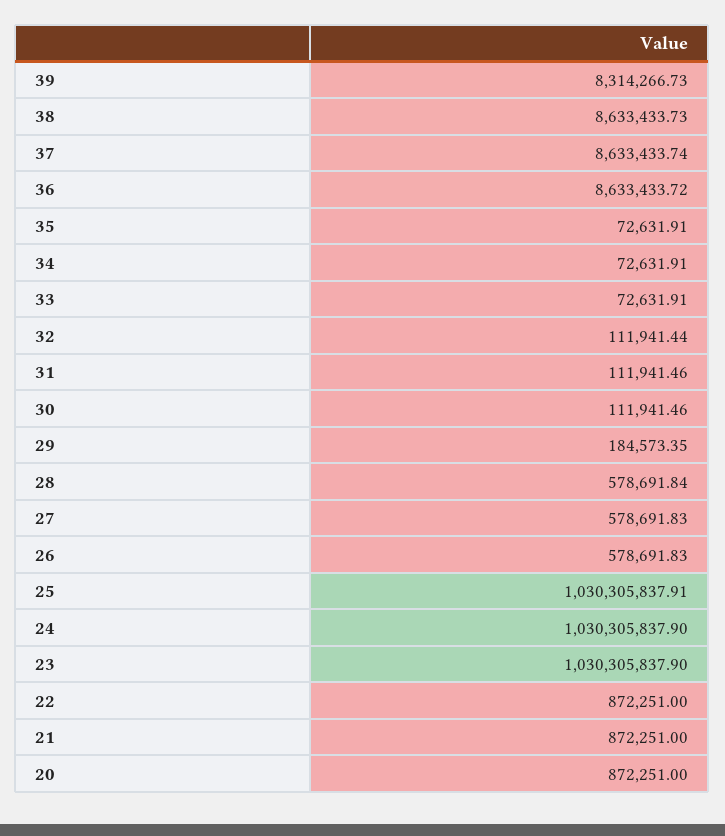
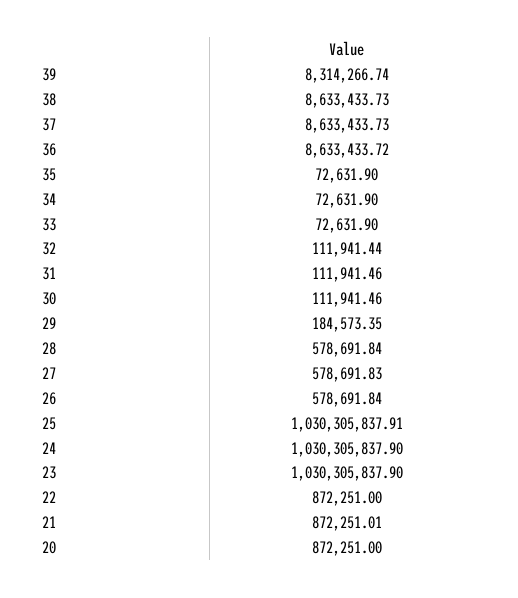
39: 8314266.73 -> 8314266.74
37: 8633433.74 -> 8633433.73
35: 72631.91 -> 72631.9
34: 72631.91 -> 72631.9
33: 72631.91 -> 72631.9
26: 578691.83 -> 578691.84
21: 872251 -> 872251.01

